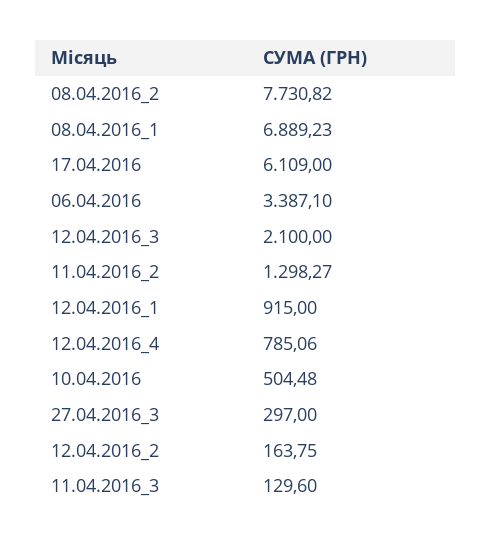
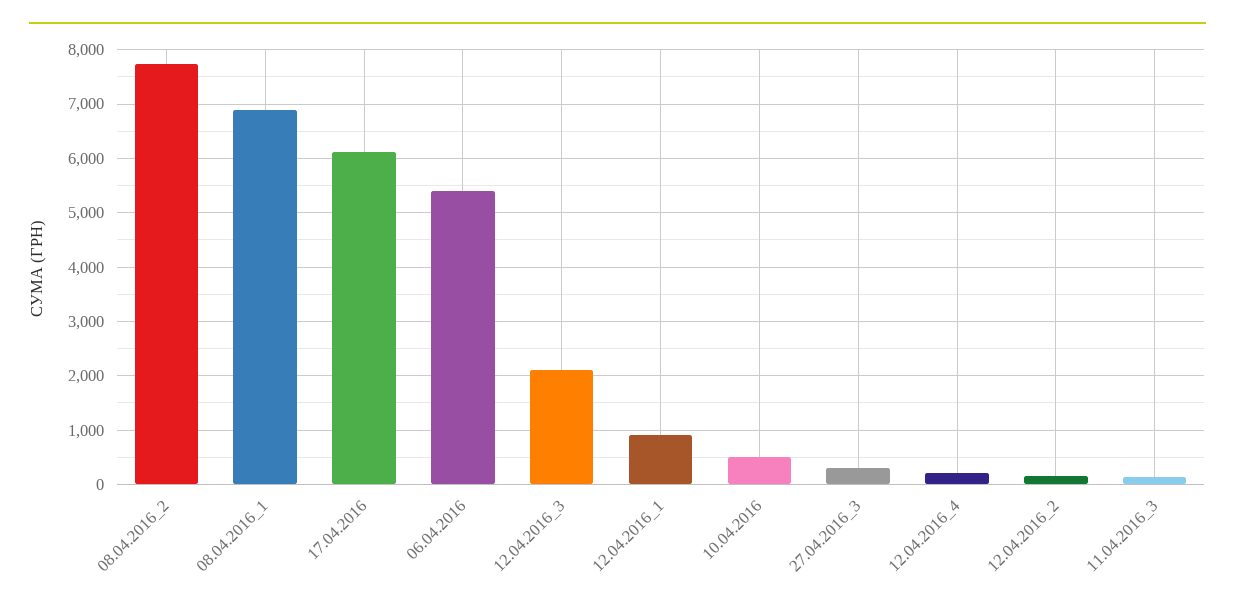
06.04.2016: 3387.1 -> 5400
11.04.2016_2: 1298.27 -> none
12.04.2016_4: 785.06 -> 200

